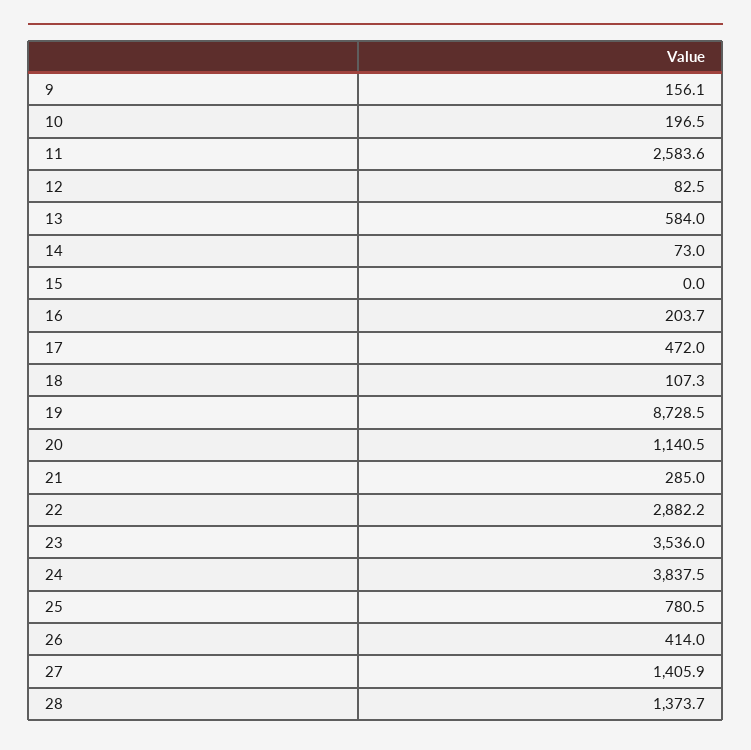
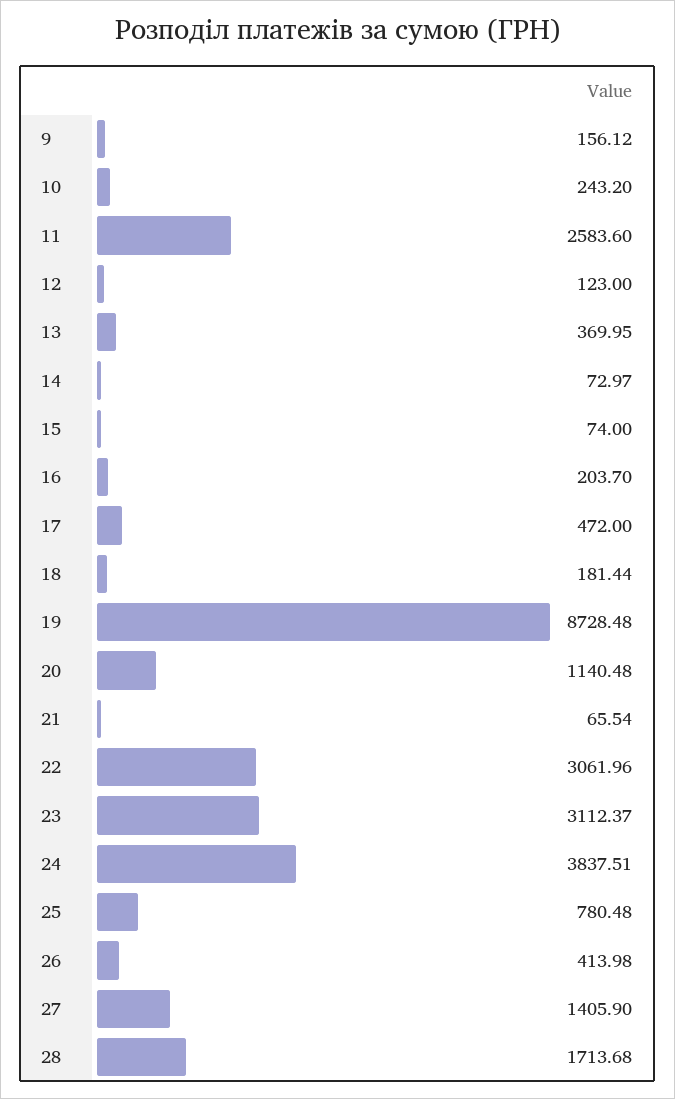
10: 196.5 -> 243.2
12: 82.5 -> 123
13: 584 -> 369.95
15: 0 -> 74
18: 107.3 -> 181.44
21: 285 -> 65.54
22: 2882.2 -> 3061.96
23: 3536 -> 3112.37
28: 1373.7 -> 1713.68

